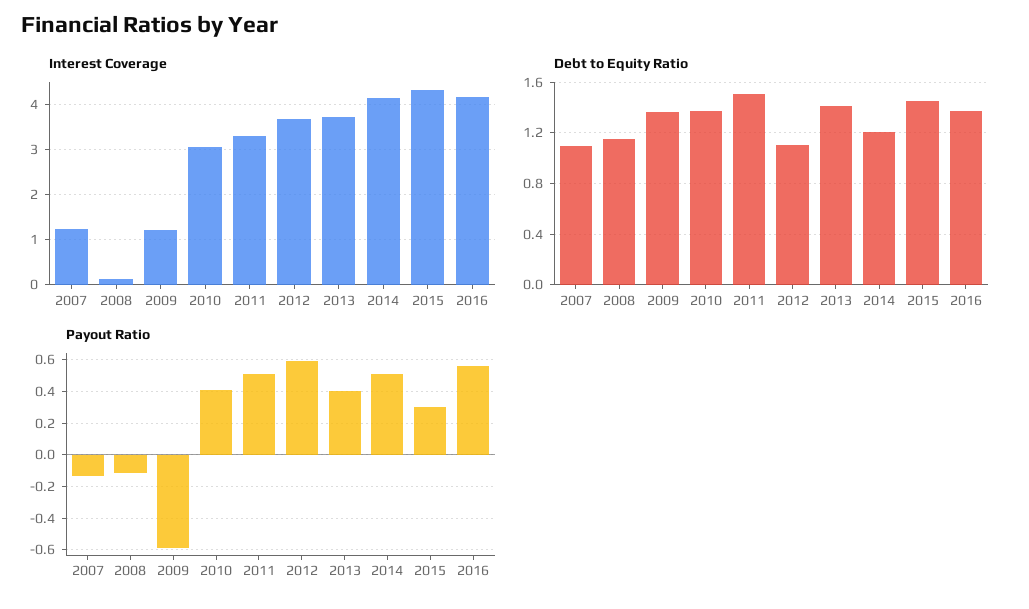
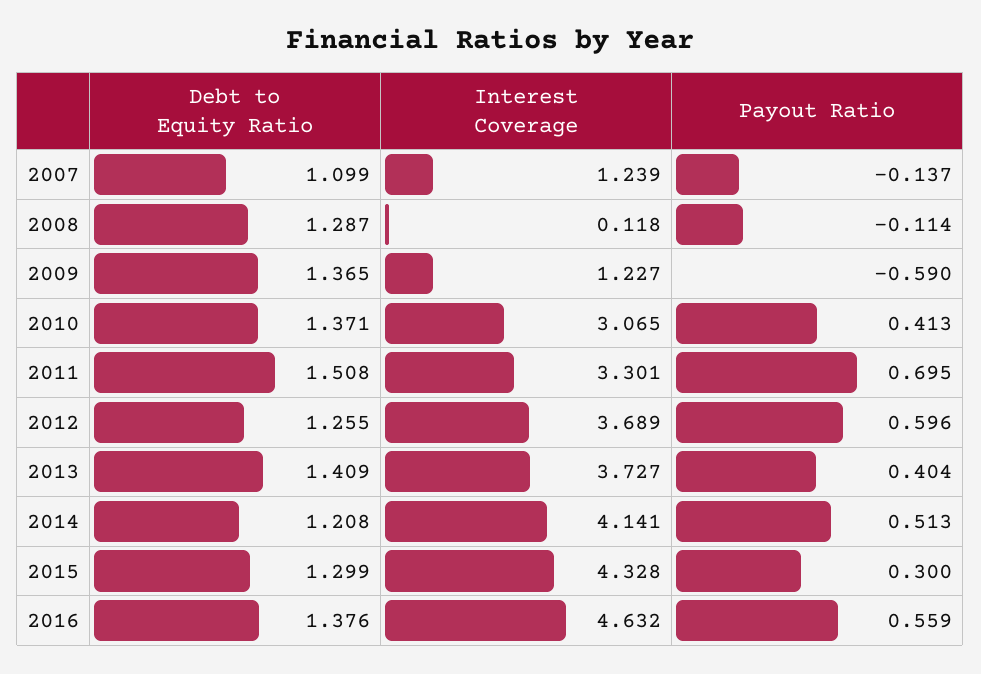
Interest Coverage, 2016: 4.2 -> 4.632
Debt to Equity Ratio, 2008: 1.15 -> 1.287
Debt to Equity Ratio, 2012: 1.1 -> 1.255
Debt to Equity Ratio, 2015: 1.45 -> 1.299
Payout Ratio, 2011: 0.5 -> 0.695

